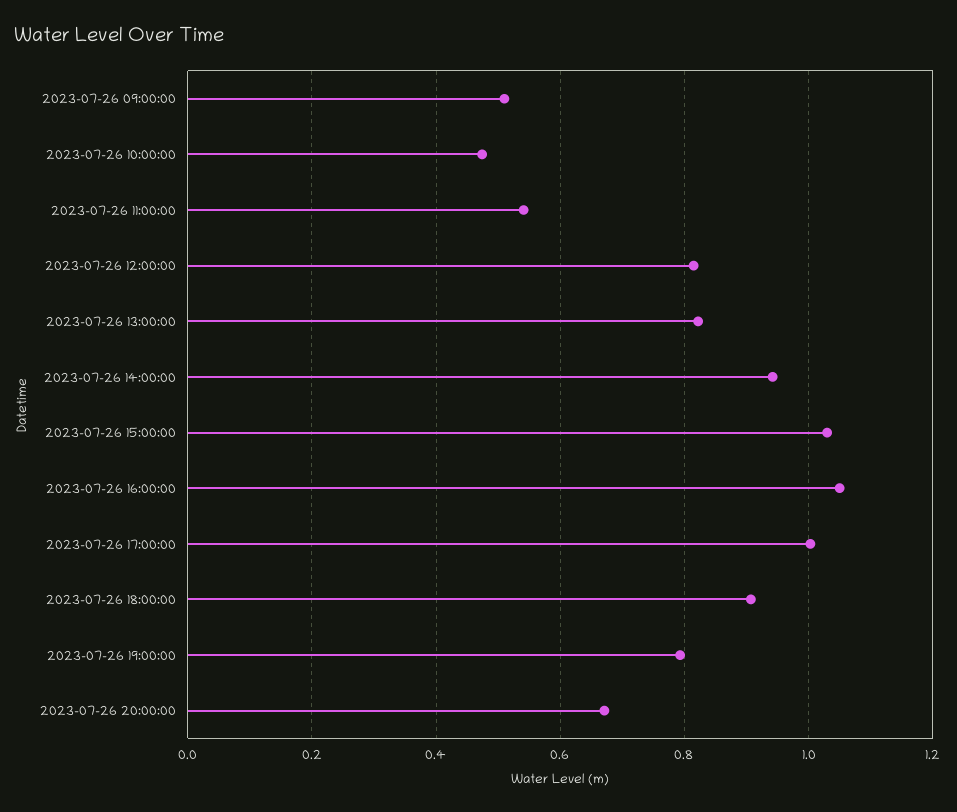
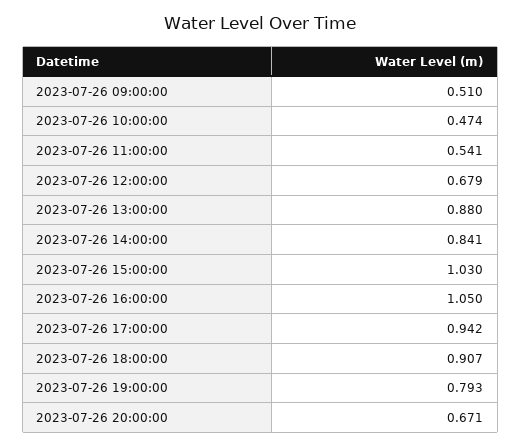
2023-07-26 12:00:00: 0.82 -> 0.679
2023-07-26 13:00:00: 0.82 -> 0.88
2023-07-26 14:00:00: 0.94 -> 0.841
2023-07-26 17:00:00: 1 -> 0.942

